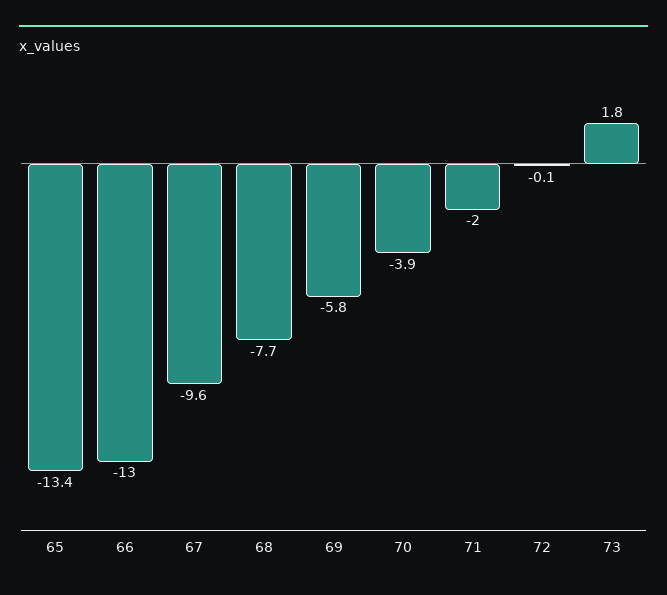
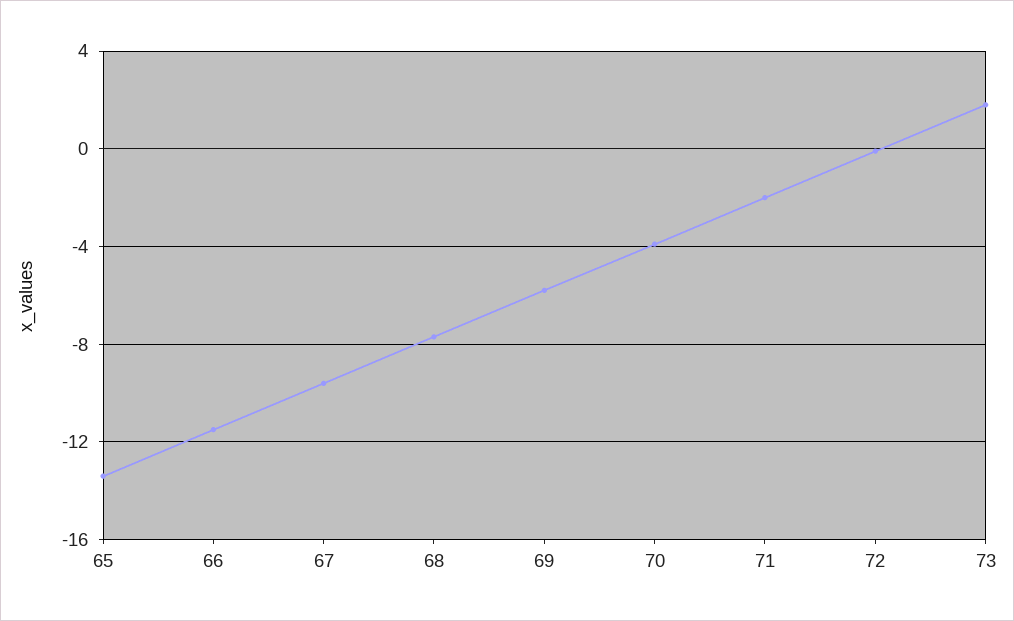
66: -13 -> -11.5

